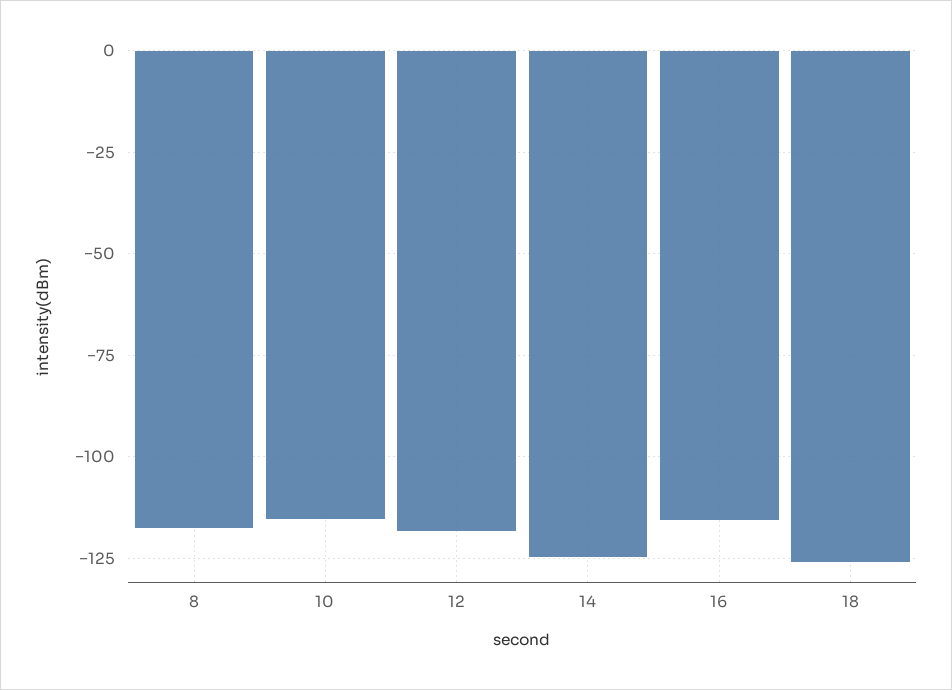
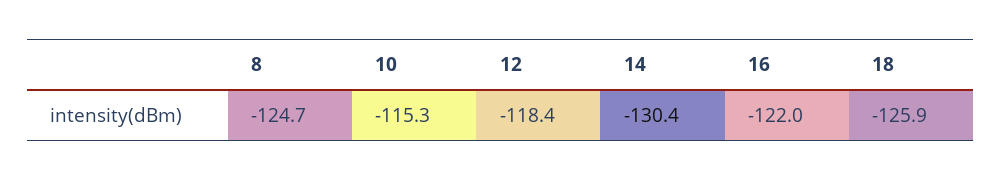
8: -117.5 -> -124.7
14: -125 -> -130.4
16: -115 -> -122

